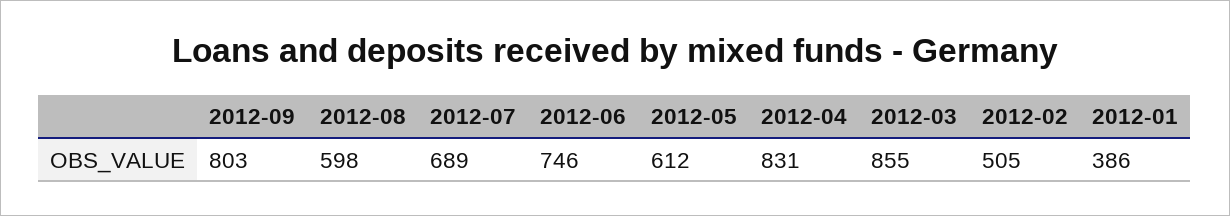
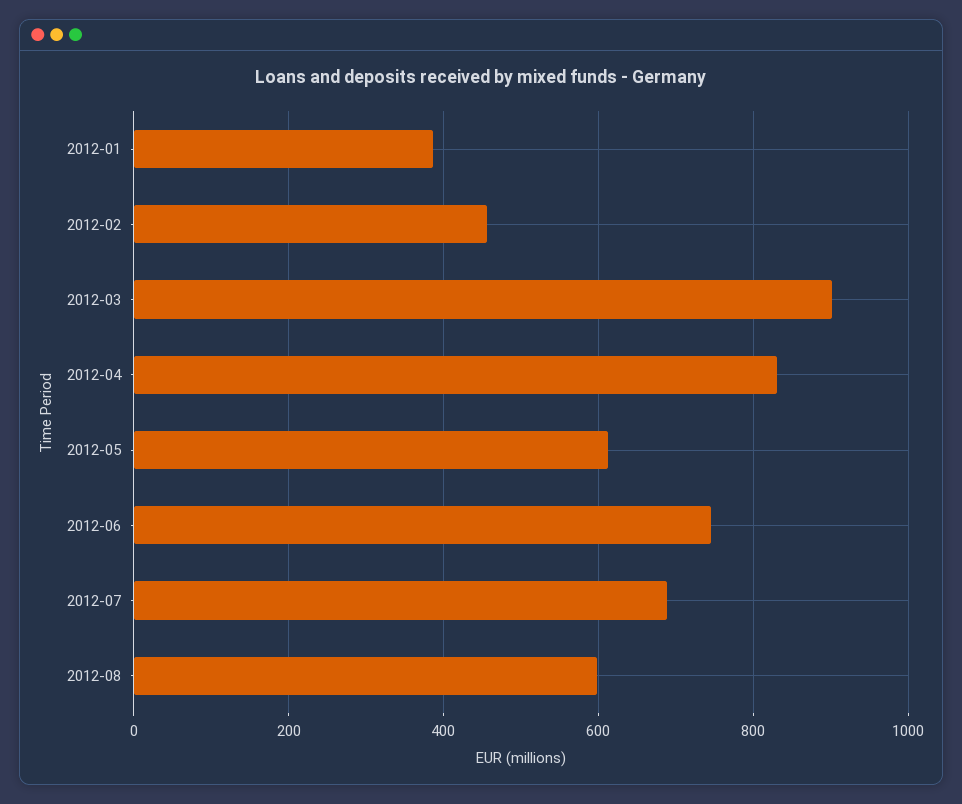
2012-09: 803 -> none
2012-03: 855 -> 900
2012-02: 505 -> 460

